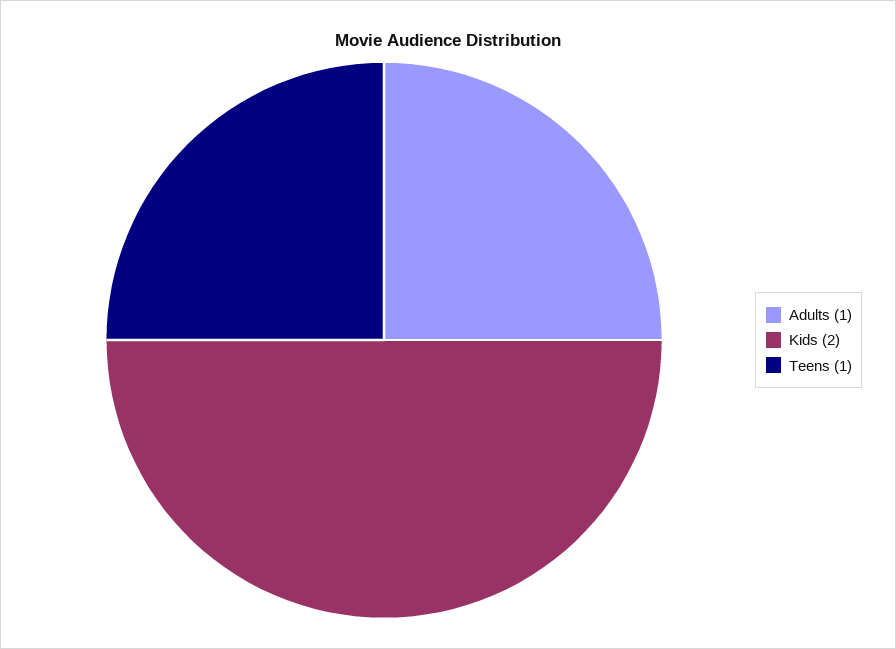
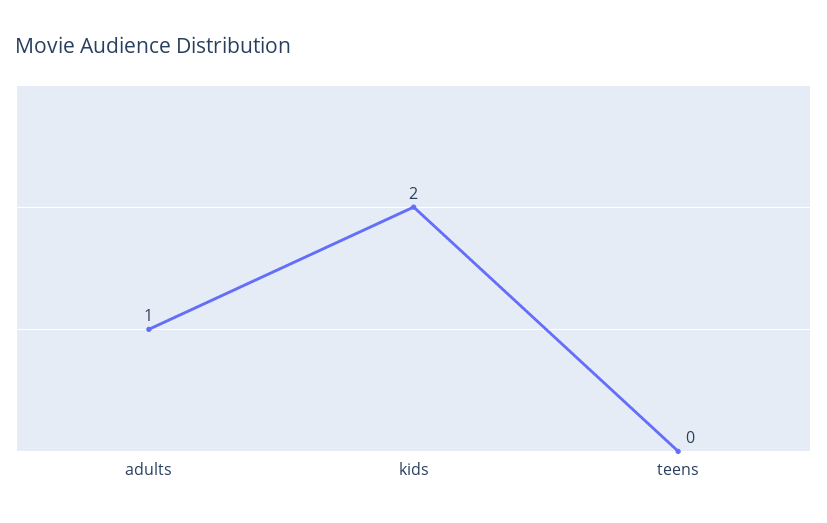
Teens: 1 -> 0

